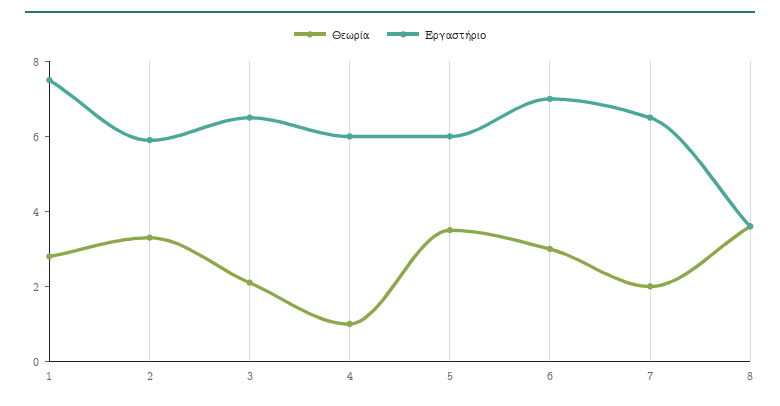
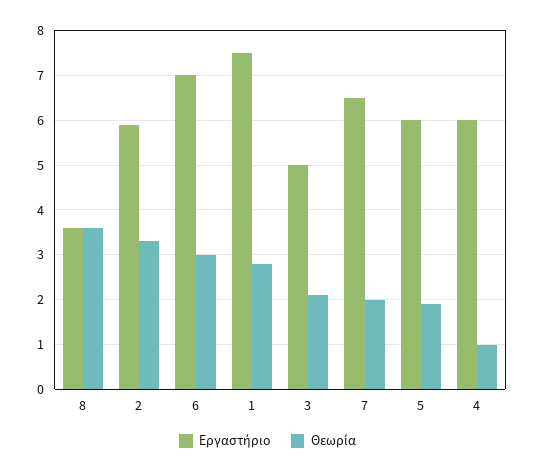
Εργαστήριο, 3: 6.5 -> 5
Θεωρία, 5: 3.5 -> 2

